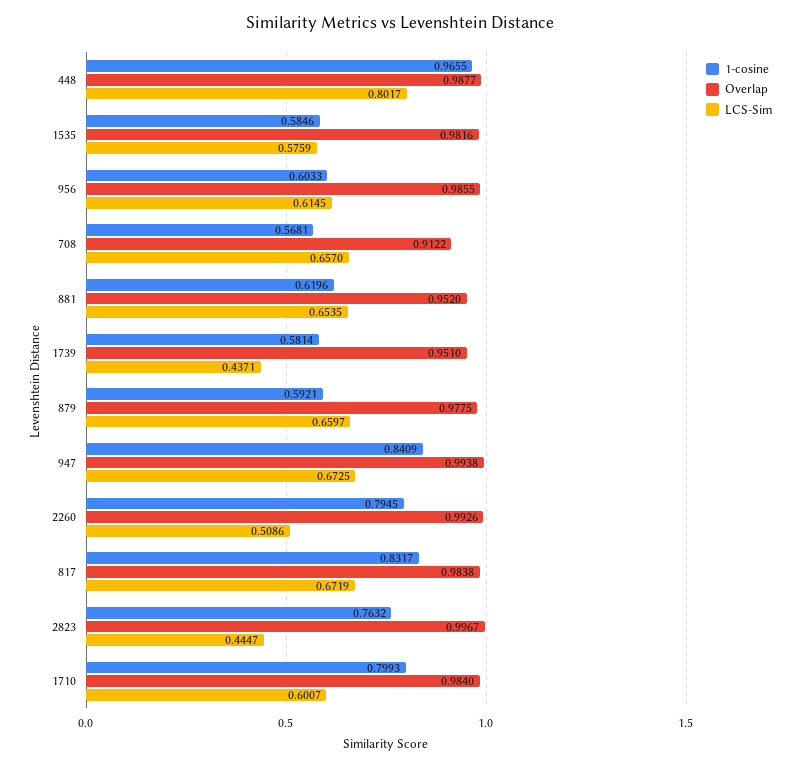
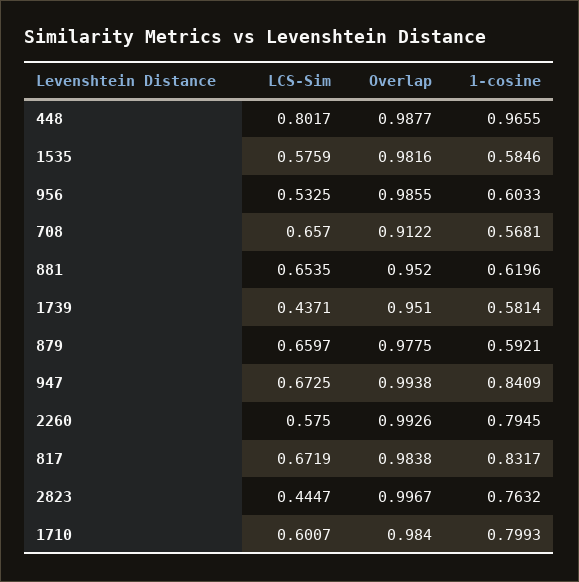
LCS-Sim, 956: 0.6145 -> 0.5325
LCS-Sim, 2260: 0.5086 -> 0.575

